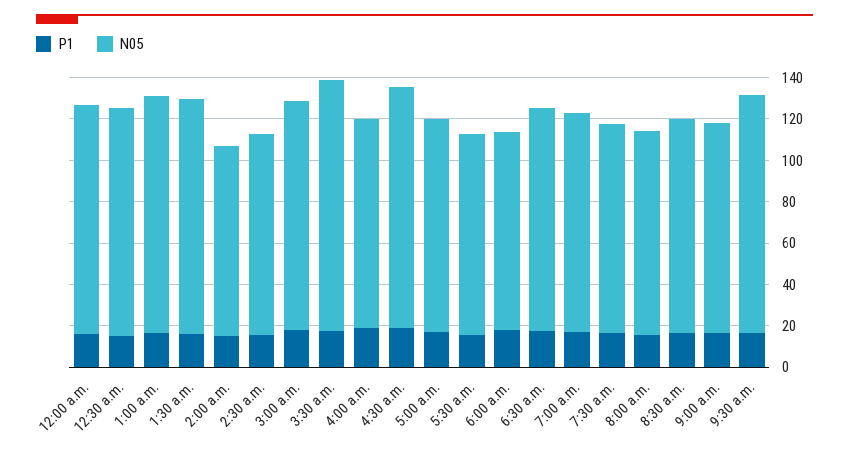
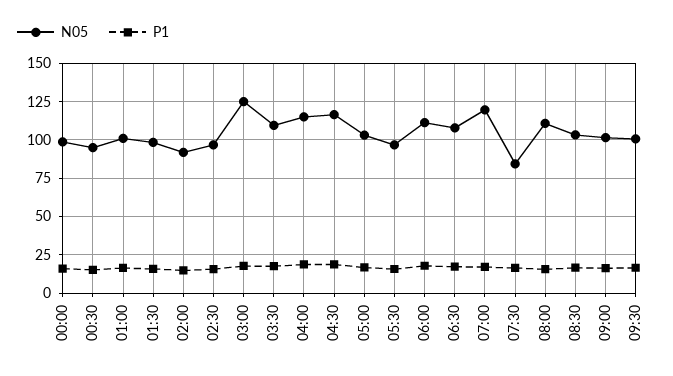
N05, 12:00 a.m.: 110 -> 100
N05, 12:30 a.m.: 110 -> 95
N05, 1:00 a.m.: 115 -> 100
N05, 1:30 a.m.: 115 -> 100
N05, 3:00 a.m.: 110 -> 125
N05, 3:30 a.m.: 120 -> 110
N05, 4:00 a.m.: 100 -> 115
N05, 6:00 a.m.: 95 -> 110
N05, 7:00 a.m.: 105 -> 120
N05, 7:30 a.m.: 100 -> 85
N05, 8:00 a.m.: 100 -> 110
N05, 9:30 a.m.: 115 -> 100

